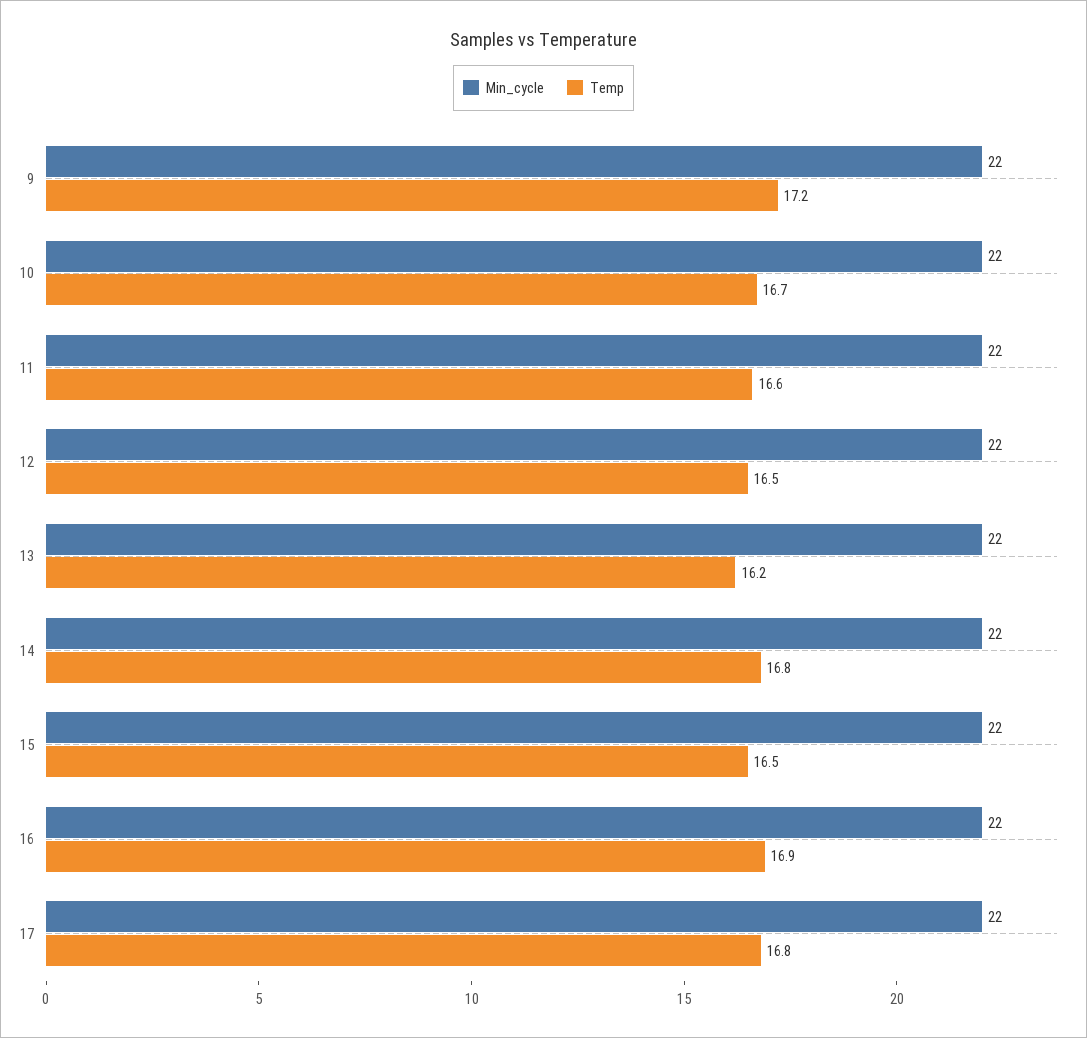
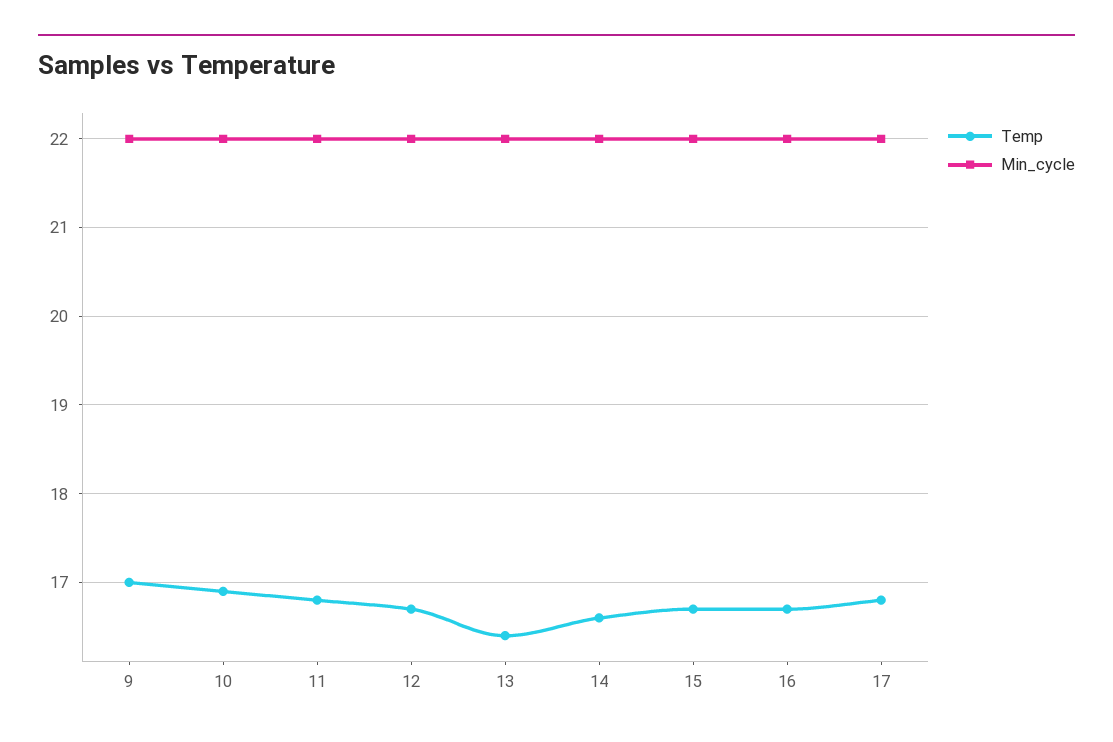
Temp, 9: 17.2 -> 17
Temp, 10: 16.7 -> 16.9
Temp, 11: 16.6 -> 16.8
Temp, 12: 16.5 -> 16.7
Temp, 13: 16.2 -> 16.4
Temp, 14: 16.8 -> 16.6
Temp, 15: 16.5 -> 16.7
Temp, 16: 16.9 -> 16.7

